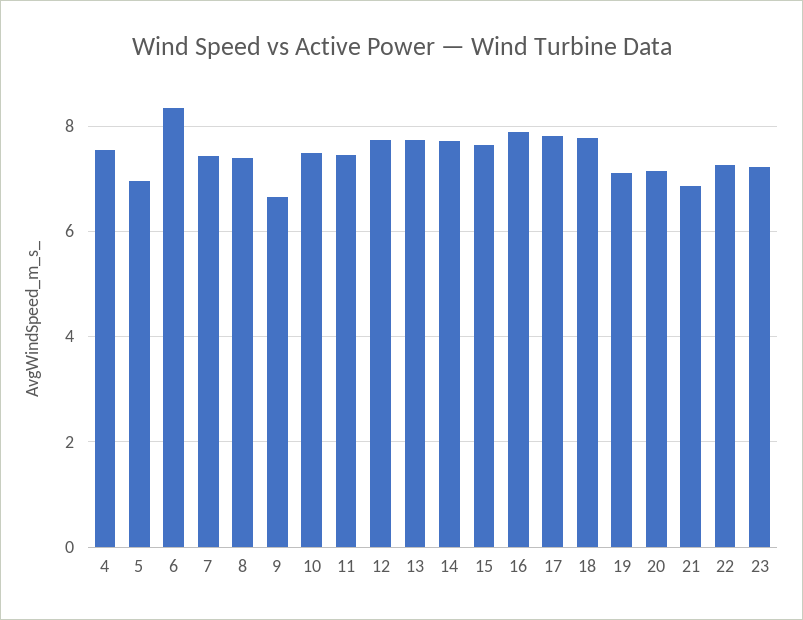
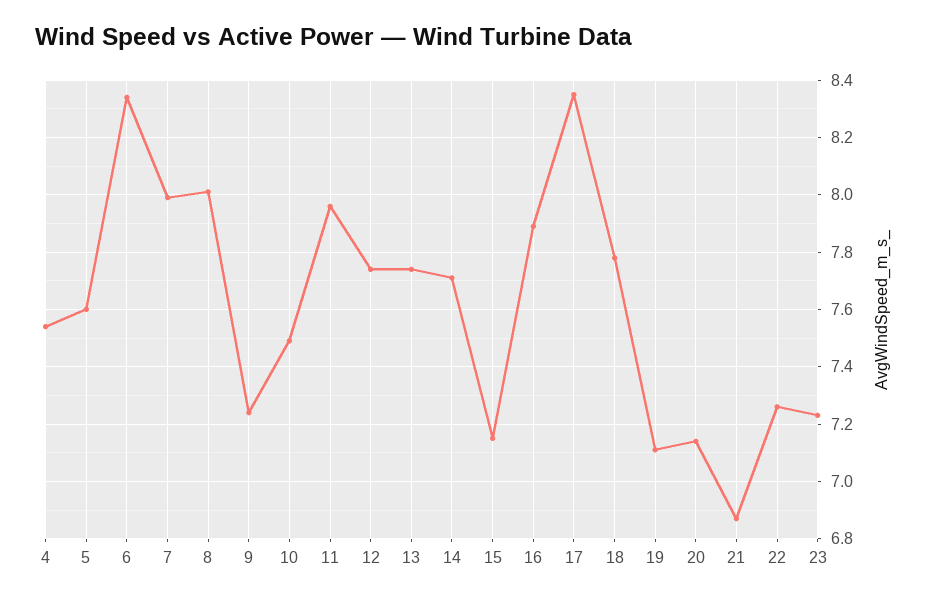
5: 7 -> 7.6
7: 7.4 -> 8
8: 7.4 -> 8
9: 6.6 -> 7.25
11: 7.4 -> 7.95
15: 7.6 -> 7.15
17: 7.8 -> 8.35

